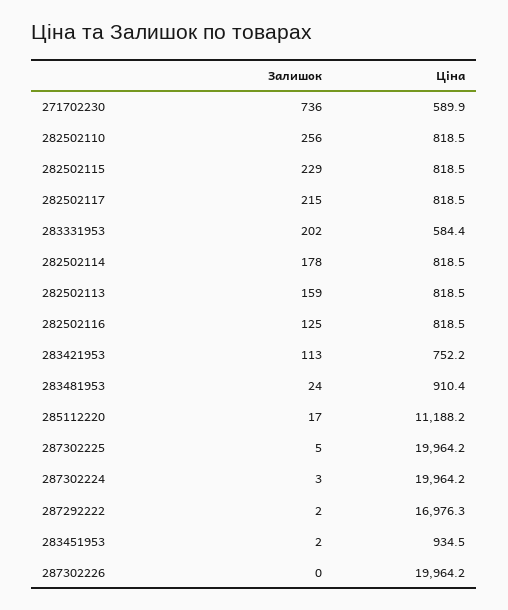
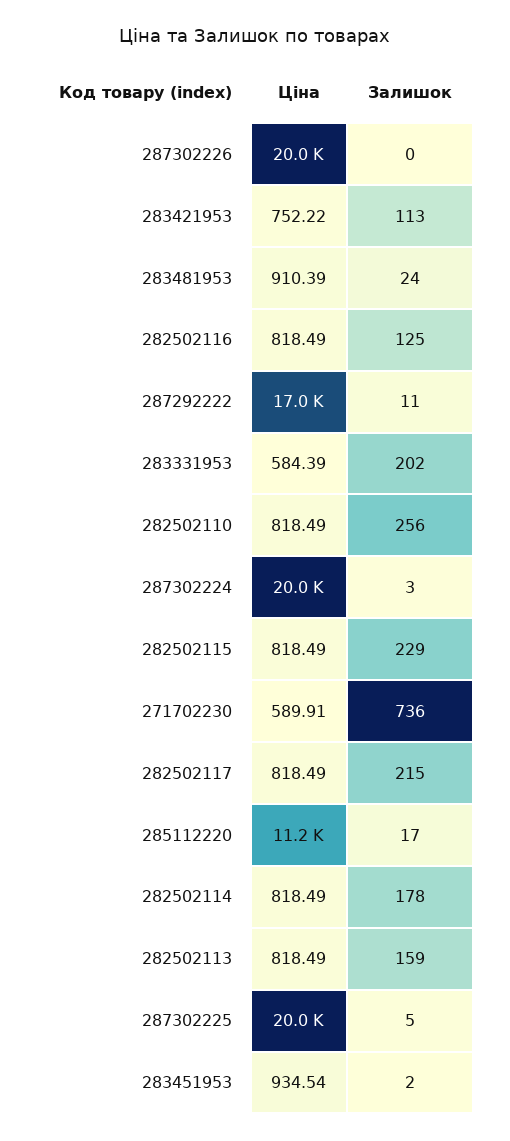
Залишок, 287292222: 2 -> 11

